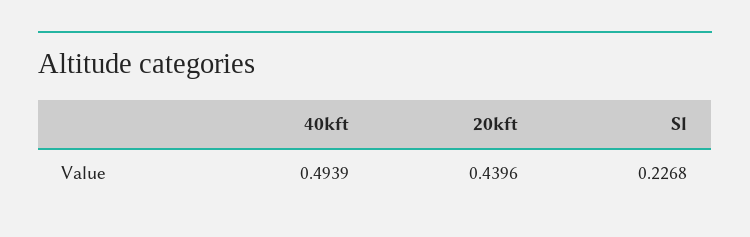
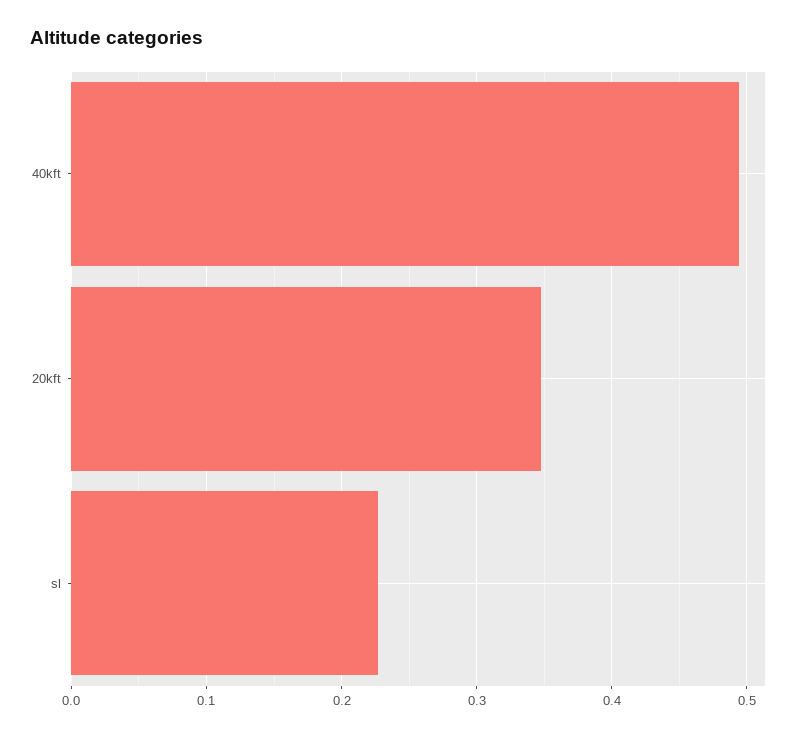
20kft: 0.4396 -> 0.35

